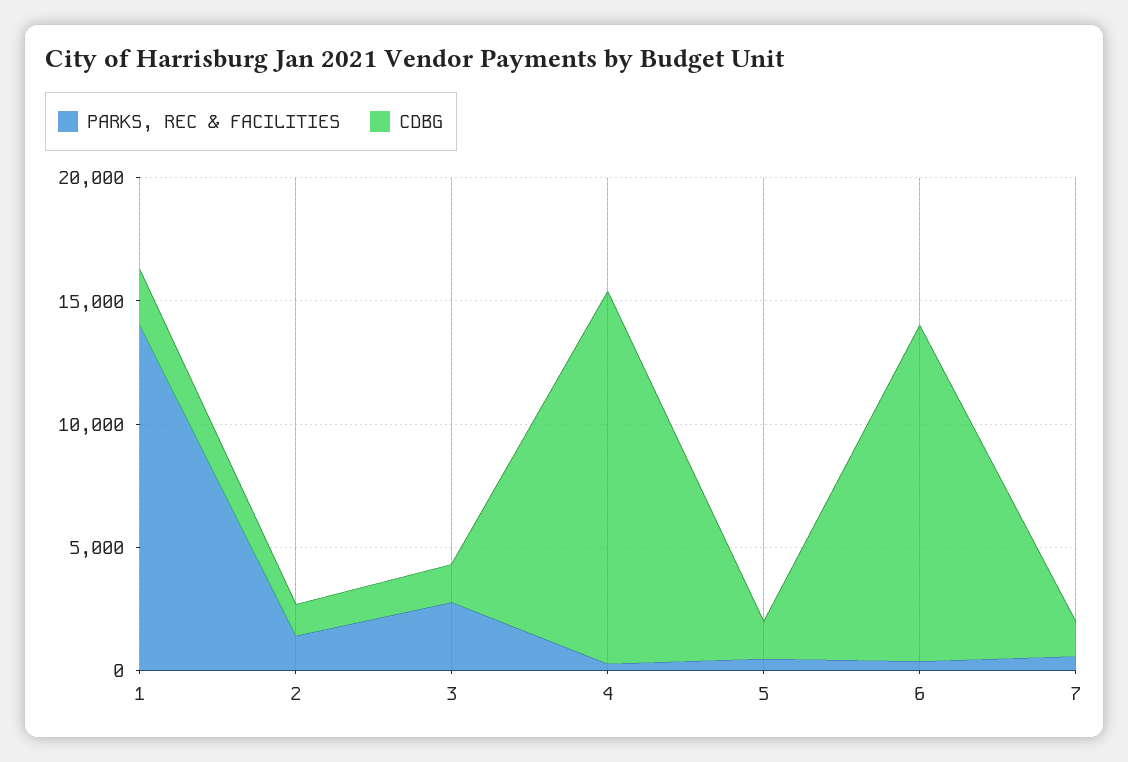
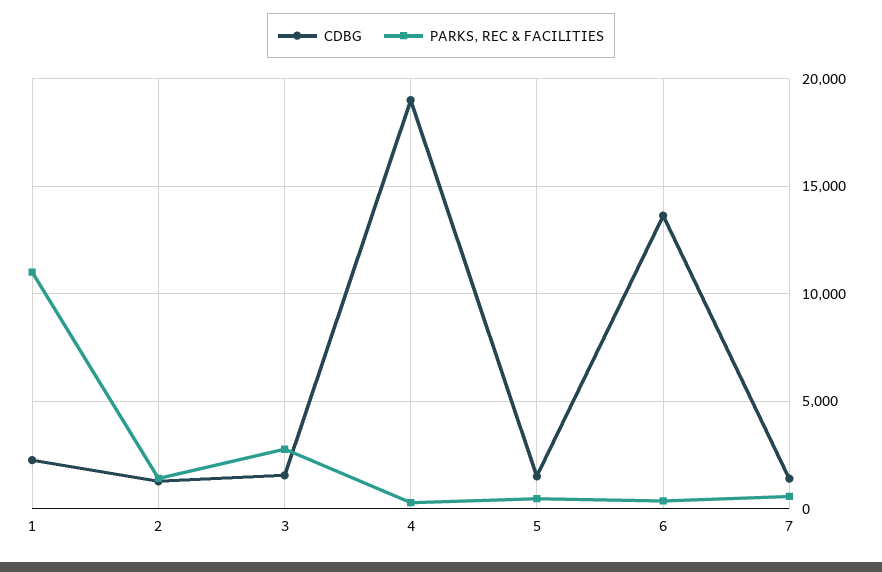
PARKS, REC & FACILITIES, 1: 14000 -> 11000
CDBG, 4: 15000 -> 19000

